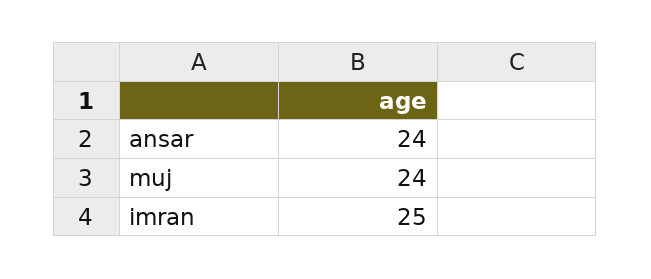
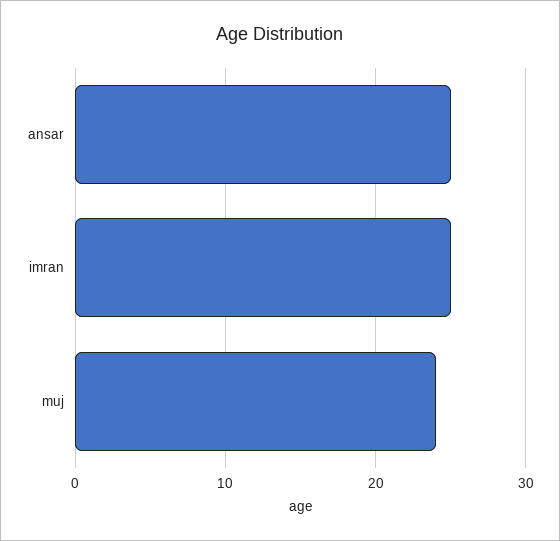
ansar: 24 -> 25

